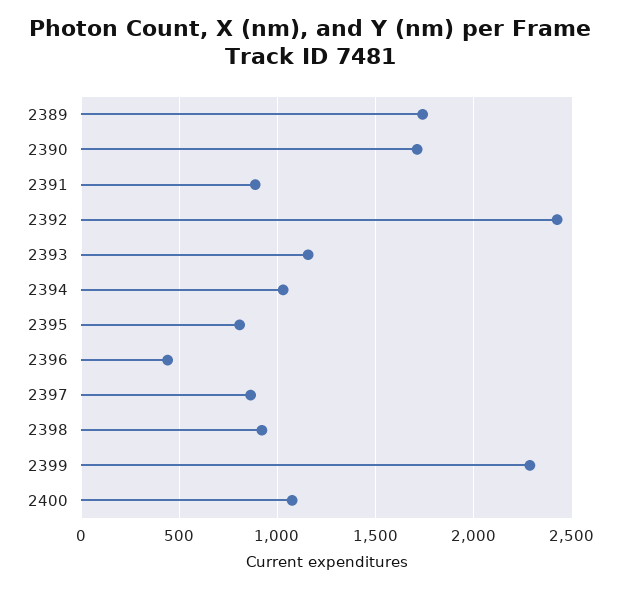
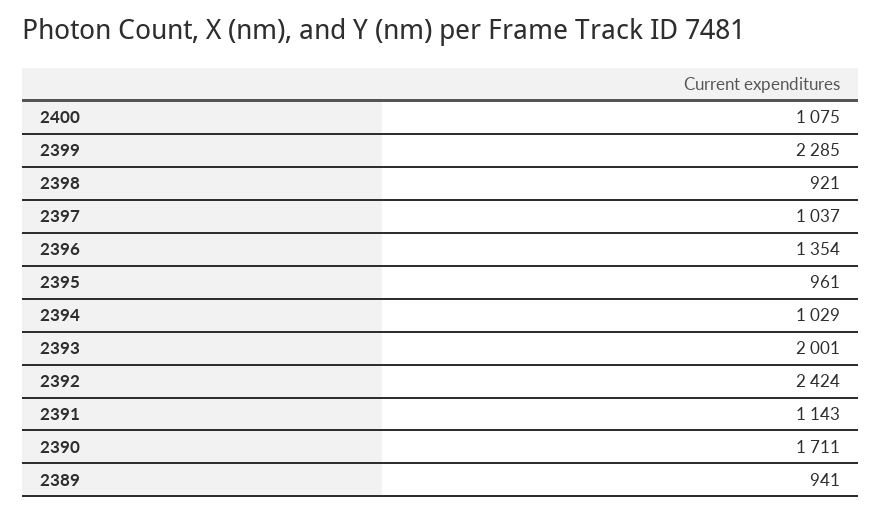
2389: 1750 -> 941
2391: 900 -> 1143
2393: 1150 -> 2001
2395: 800 -> 961
2396: 450 -> 1354
2397: 850 -> 1037

